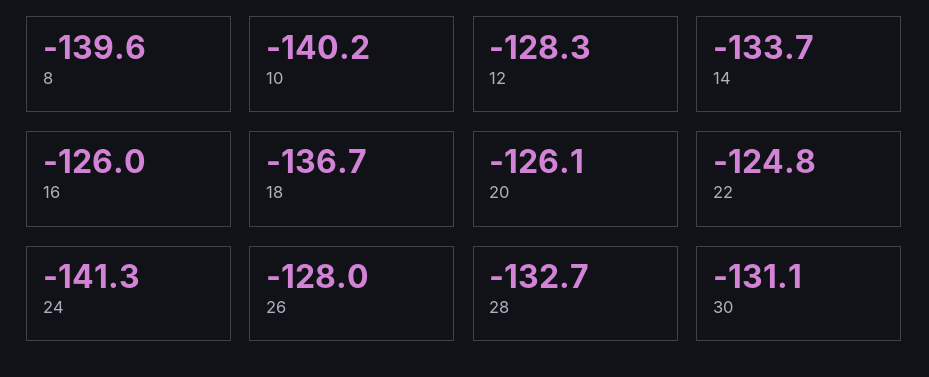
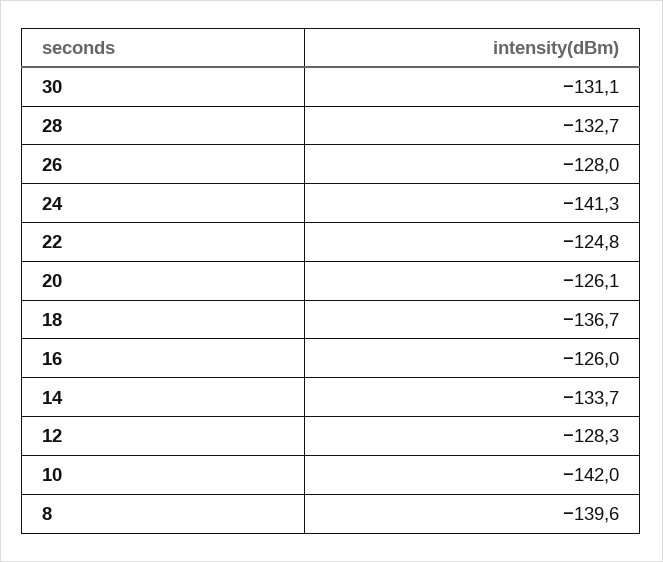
10: -140.2 -> -142

